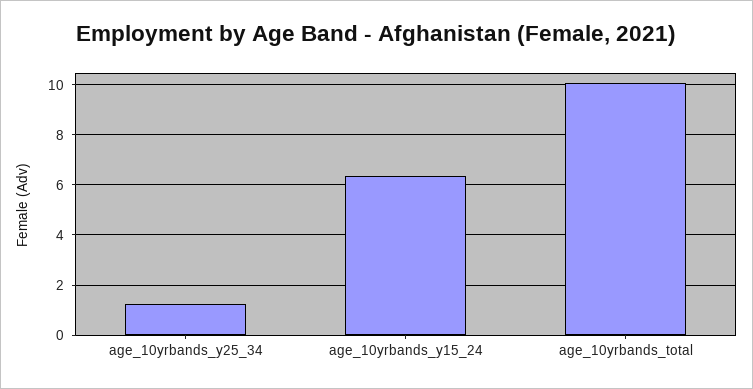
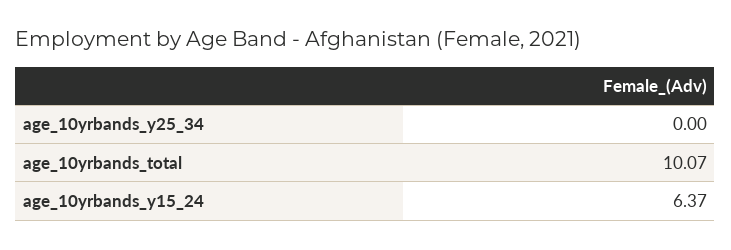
age_10yrbands_y25_34: 1.25 -> 0

